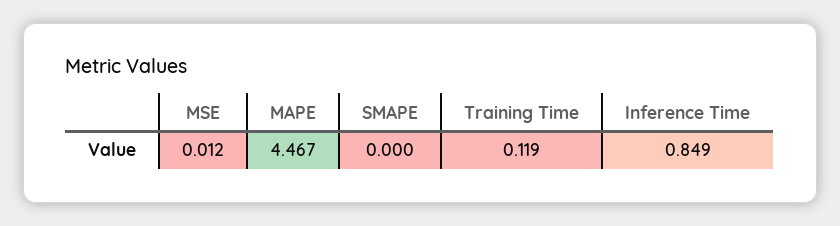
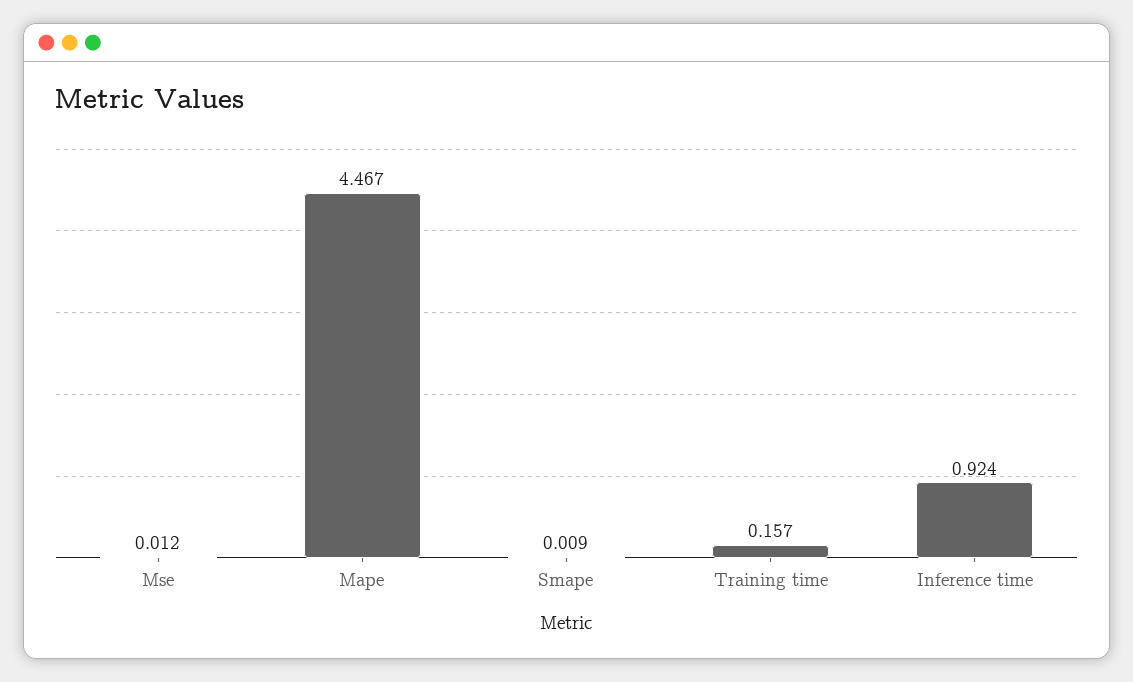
SMAPE: 0 -> 0.009
Training Time: 0.119 -> 0.157
Inference Time: 0.849 -> 0.924

